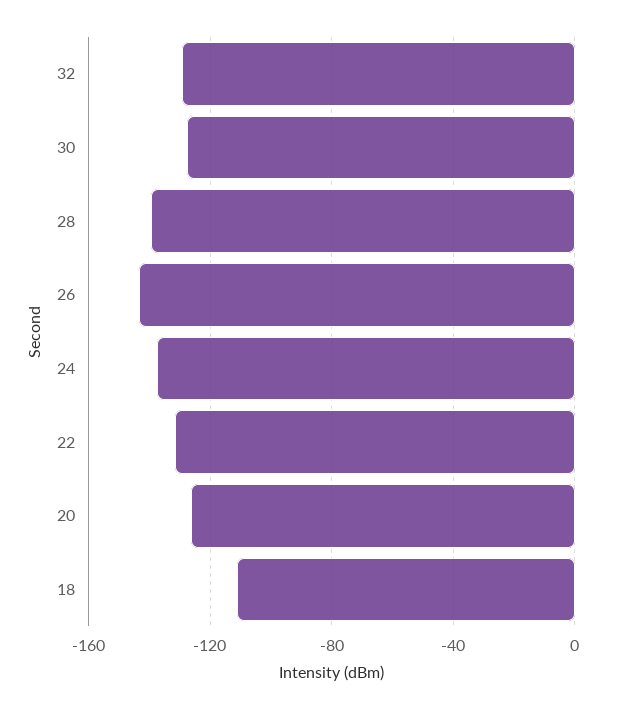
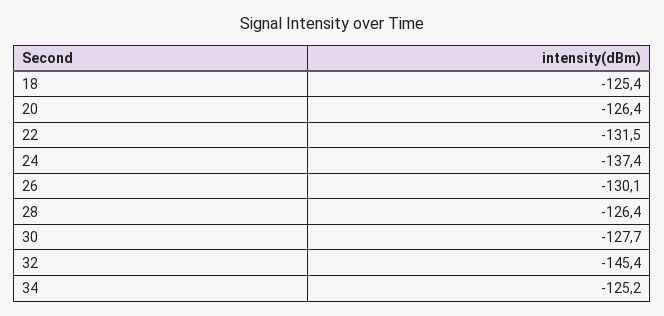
32: -130 -> -145.4
28: -140 -> -126.4
26: -145 -> -130.1
18: -110 -> -125.4
34: none -> -125.2

